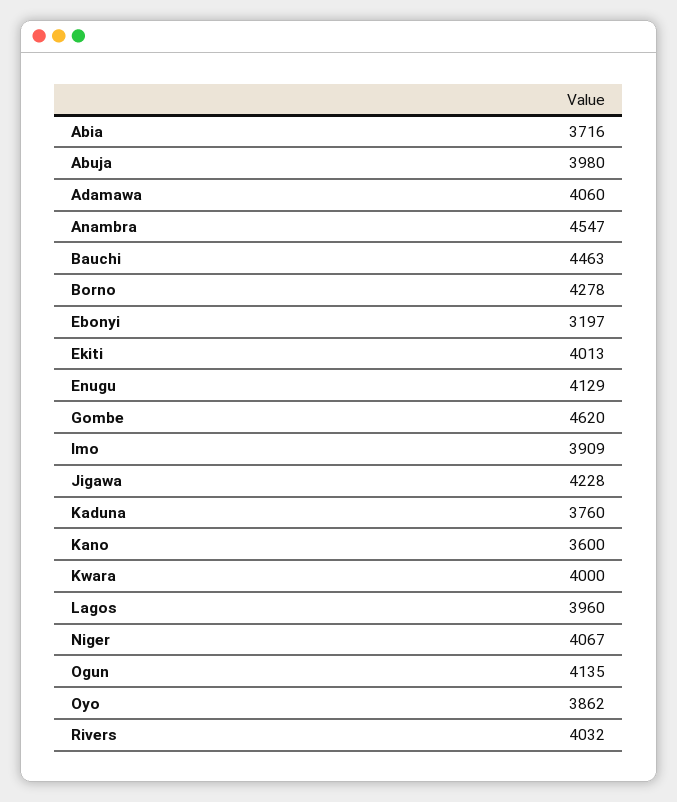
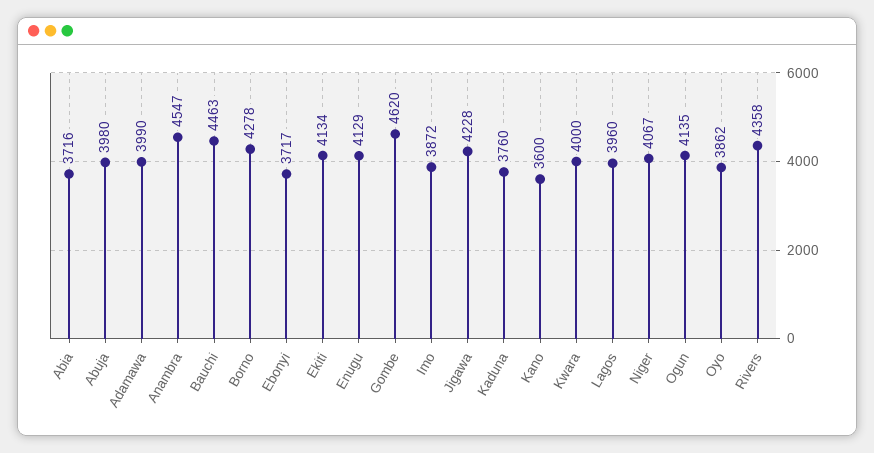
Adamawa: 4060 -> 3990
Ebonyi: 3197 -> 3717
Ekiti: 4013 -> 4134
Imo: 3909 -> 3872
Rivers: 4032 -> 4358

